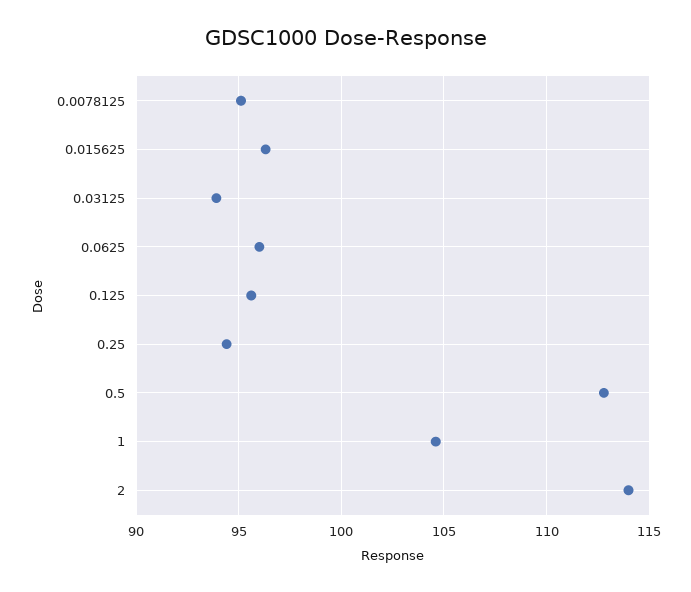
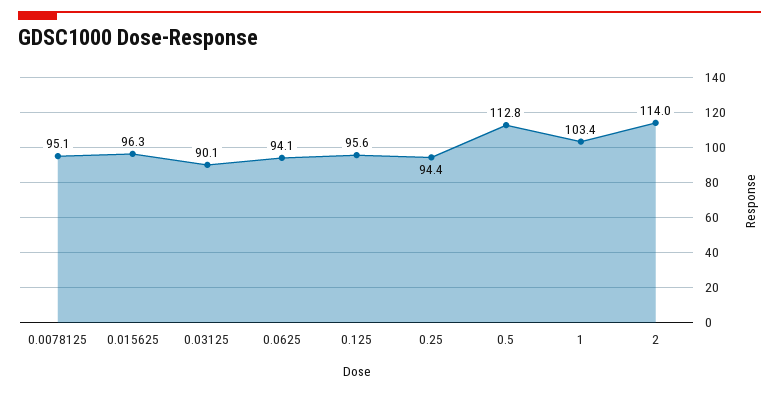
0.03125: 94 -> 90.1
0.0625: 96 -> 94.1
1: 104.5 -> 103.4

